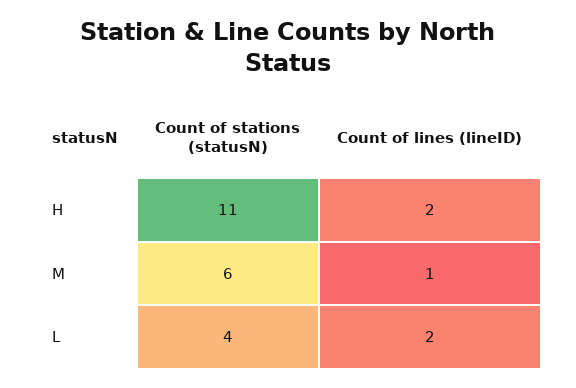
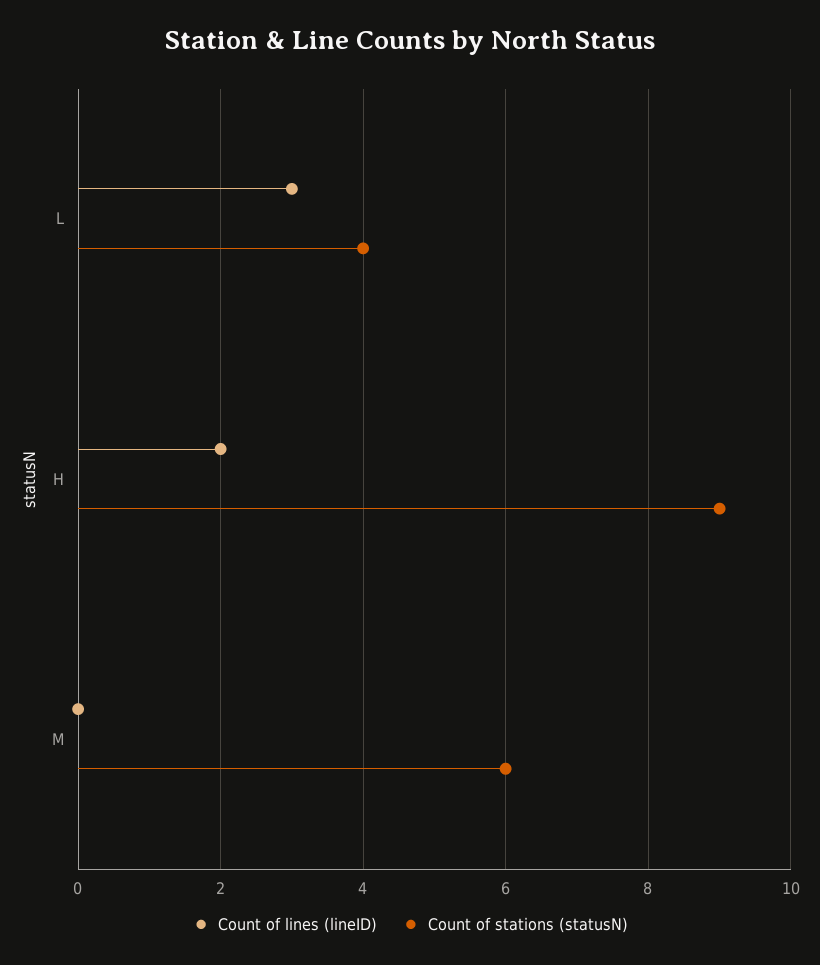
Count of stations (statusN), H: 11 -> 9
Count of lines (lineID), M: 1 -> 0
Count of lines (lineID), L: 2 -> 3

